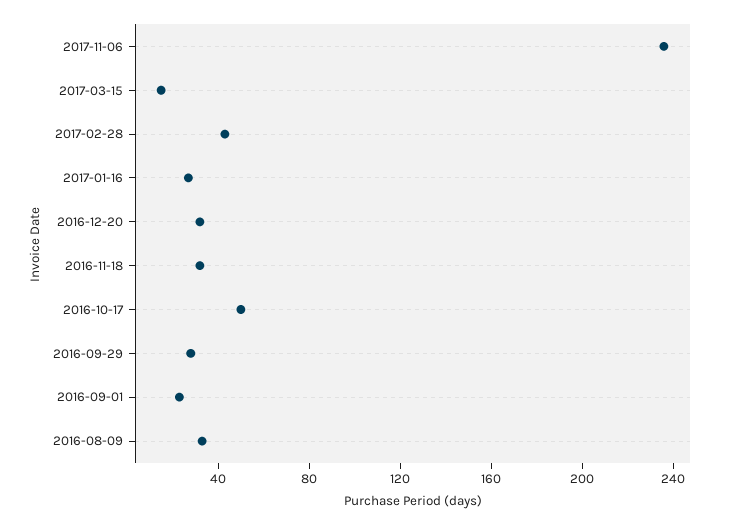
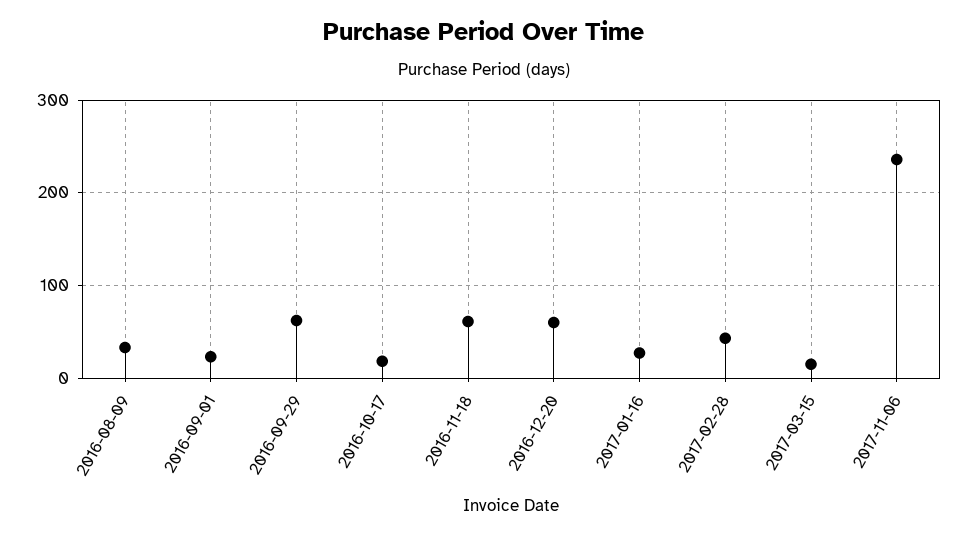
2016-12-20: 30 -> 60
2016-11-18: 30 -> 60
2016-10-17: 50 -> 20
2016-09-29: 30 -> 60

